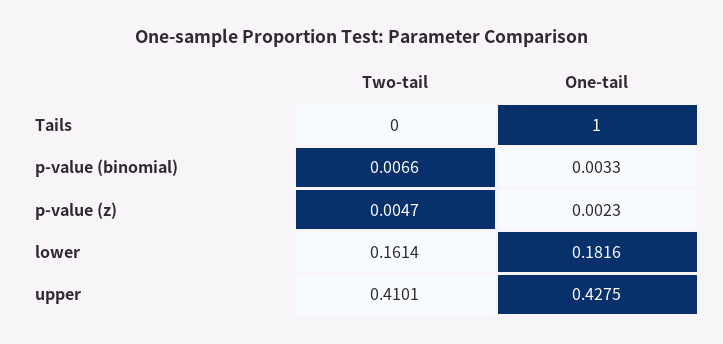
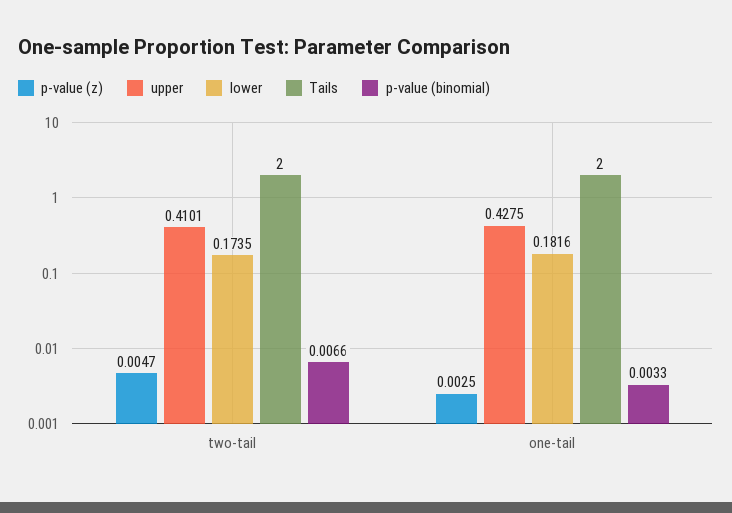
Tails, Two-tail: 0 -> 2
Tails, One-tail: 1 -> 2
p-value (z), One-tail: 0.0023 -> 0.0025
lower, Two-tail: 0.1614 -> 0.1735

